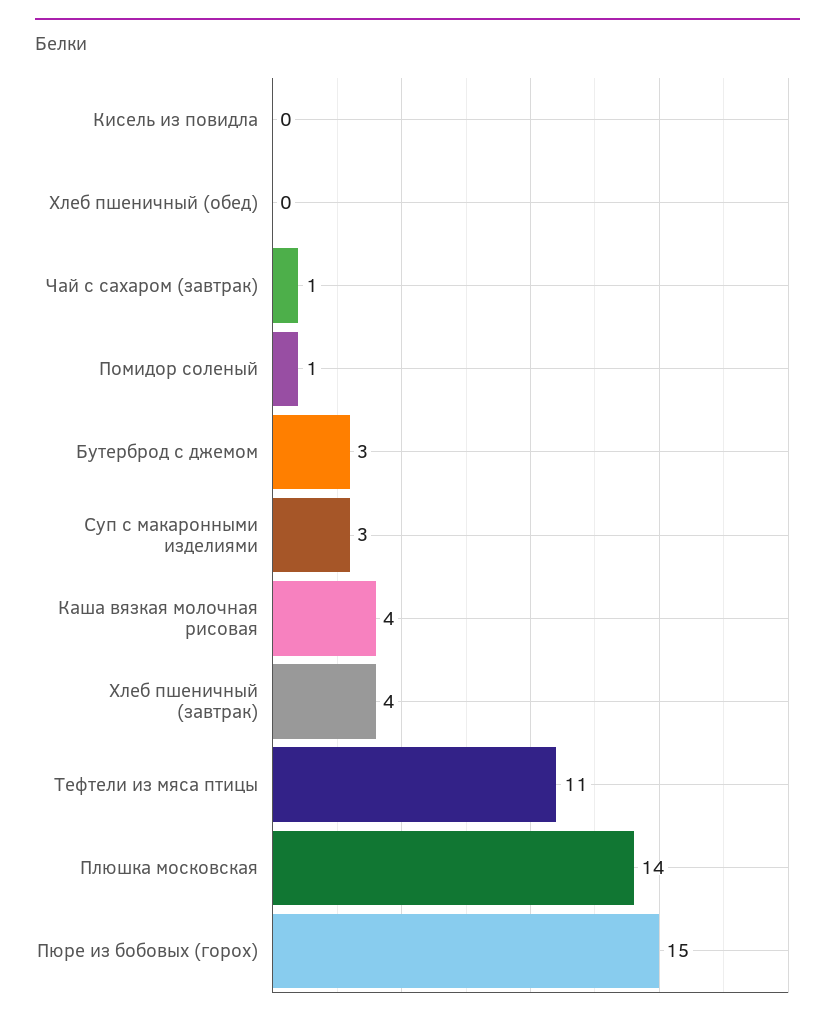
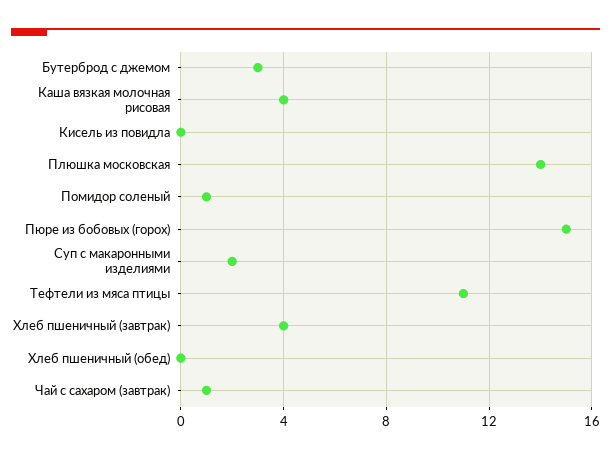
Суп с макаронными изделиями: 3 -> 2

